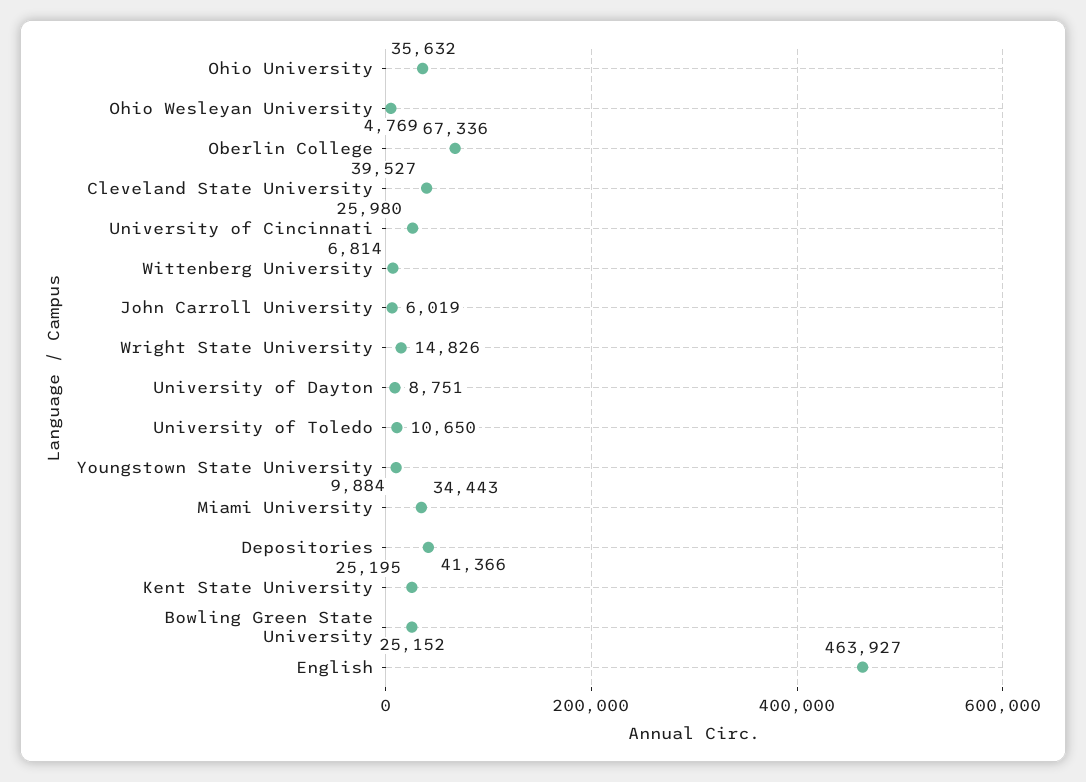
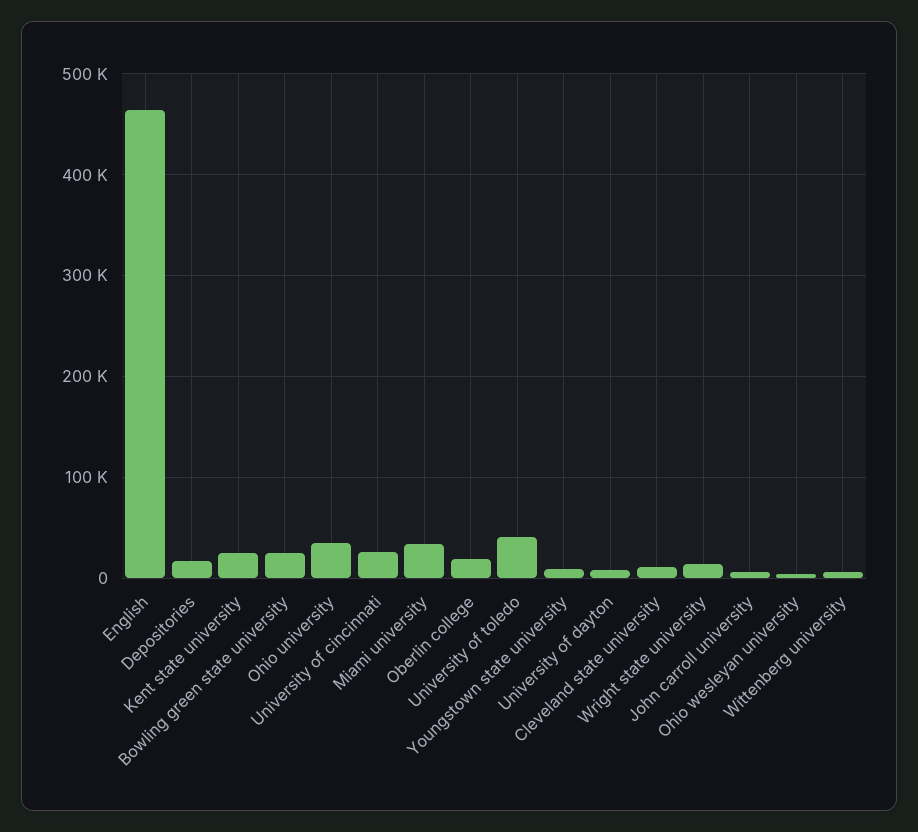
Oberlin College: 67336 -> 20000
Cleveland State University: 39527 -> 10000
University of Toledo: 10650 -> 40000
Depositories: 41366 -> 20000

